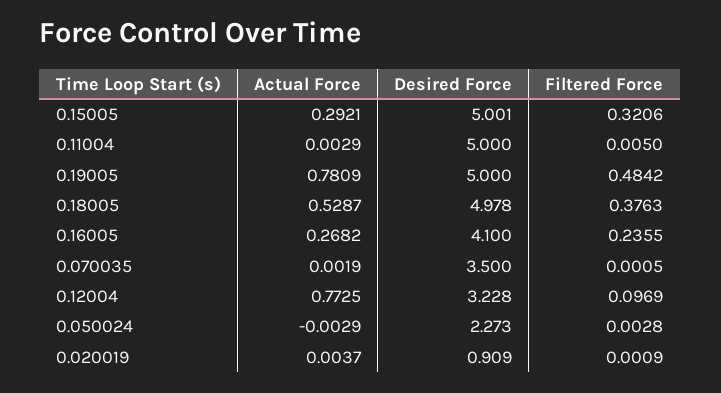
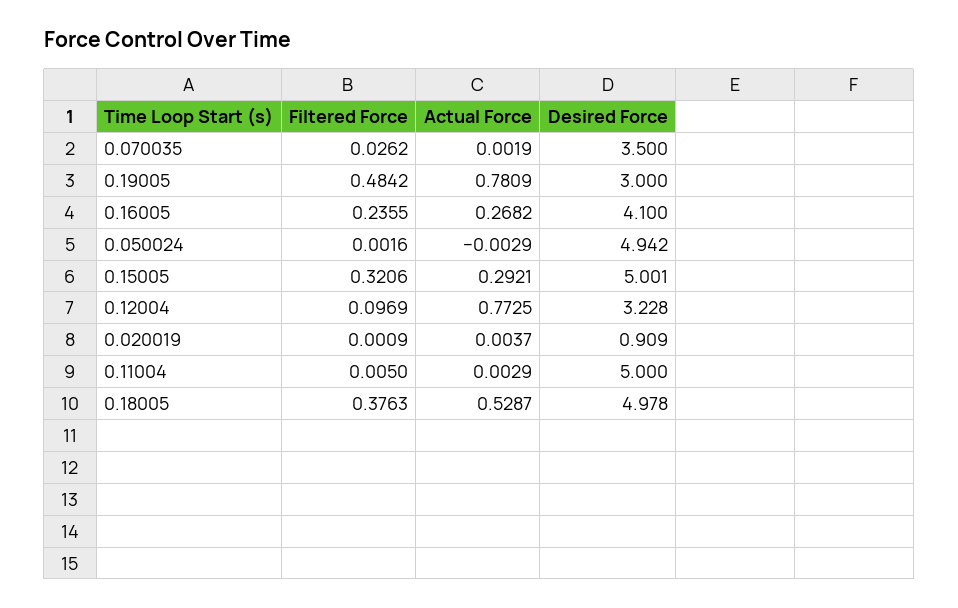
Desired Force, 0.19005: 5 -> 3
Filtered Force, 0.070035: 0.0005 -> 0.0262
Desired Force, 0.050024: 2.273 -> 4.942
Filtered Force, 0.050024: 0.0028 -> 0.0016

